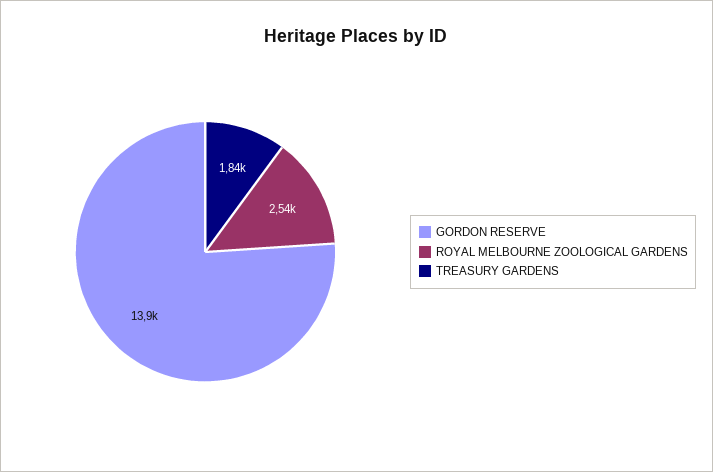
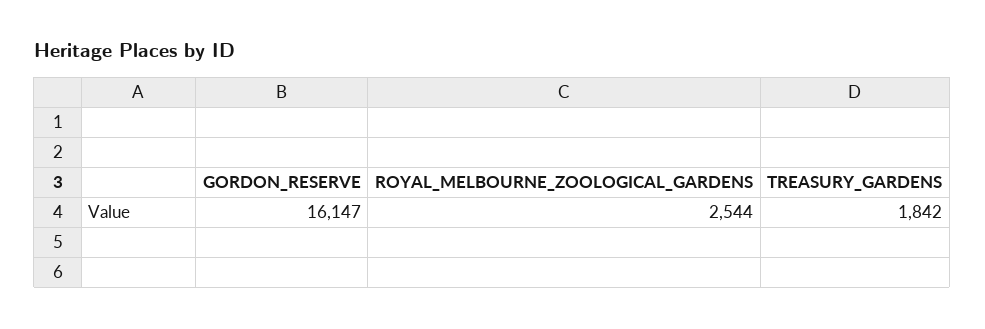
GORDON RESERVE: 13900 -> 16147

